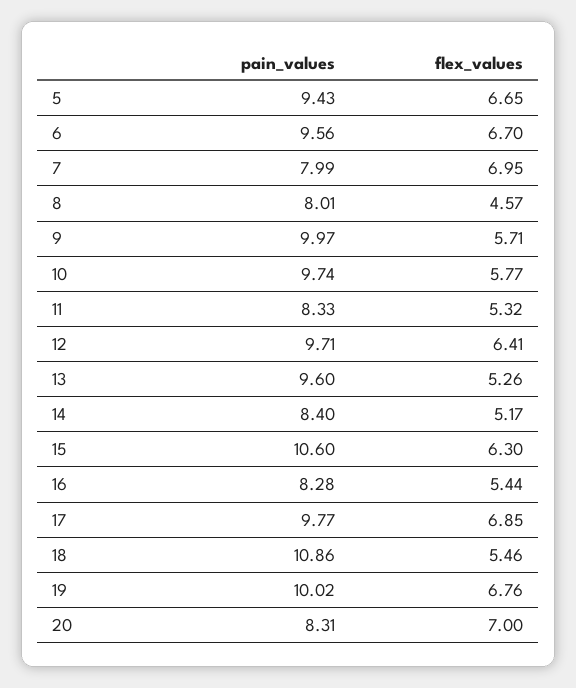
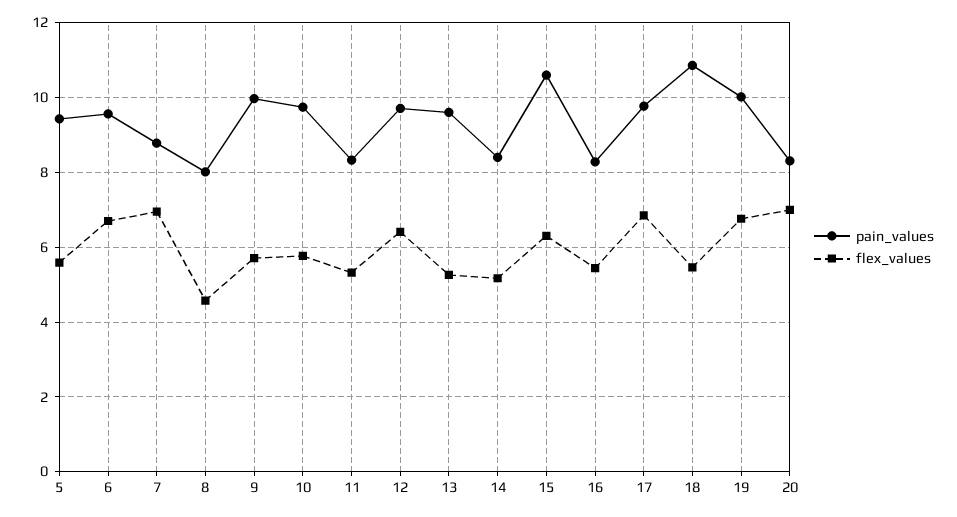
flex_values, 5: 6.65 -> 5.6
pain_values, 7: 7.99 -> 8.8

